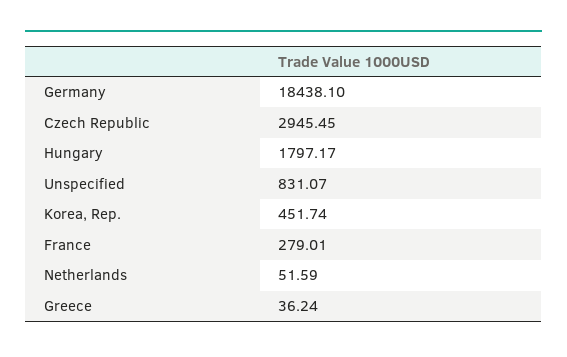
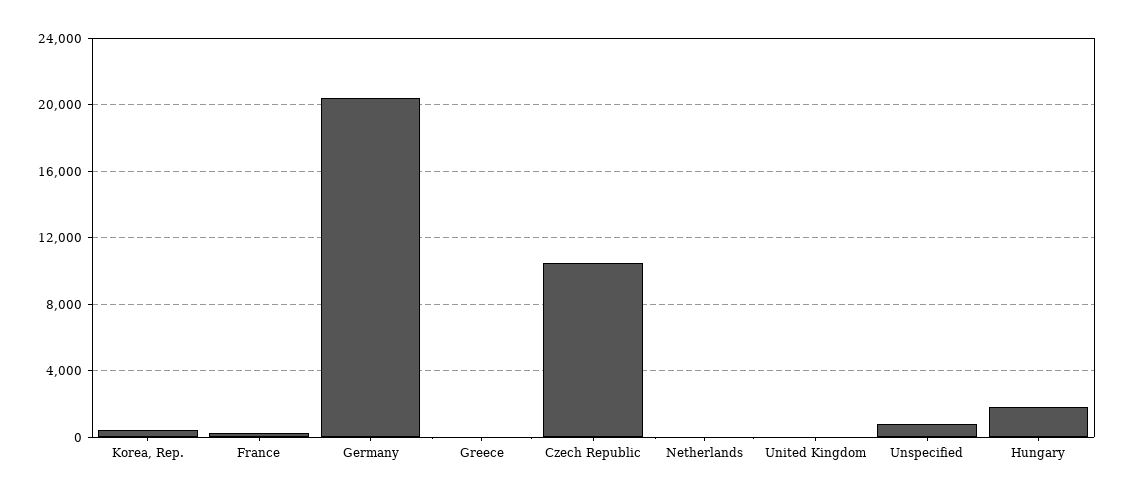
Germany: 18438.1 -> 20500
Czech Republic: 2945.45 -> 10500
United Kingdom: none -> 0

